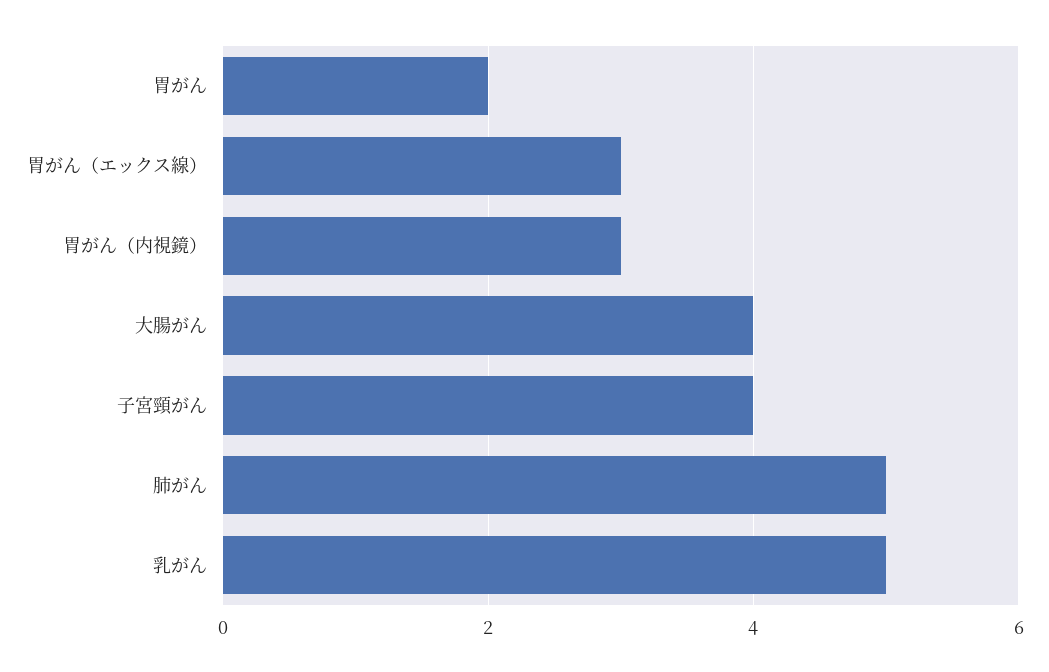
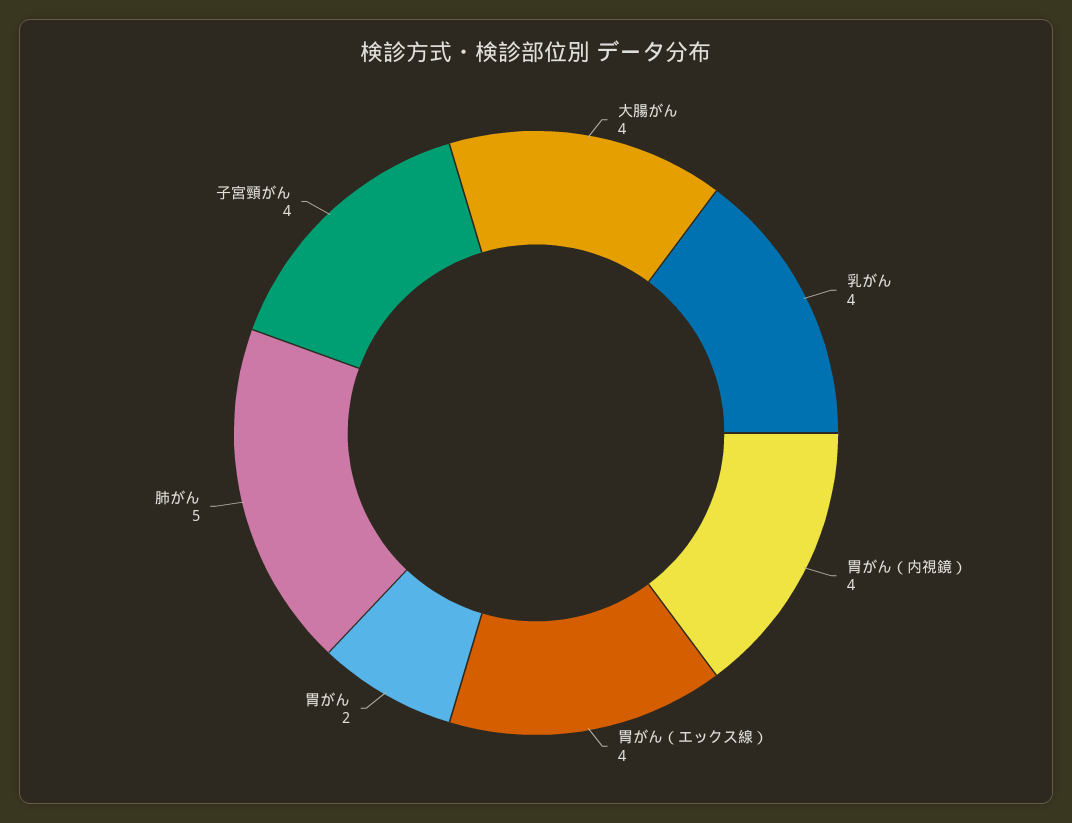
胃がん（エックス線）: 3 -> 4
胃がん（内視鏡）: 3 -> 4
乳がん: 5 -> 4

